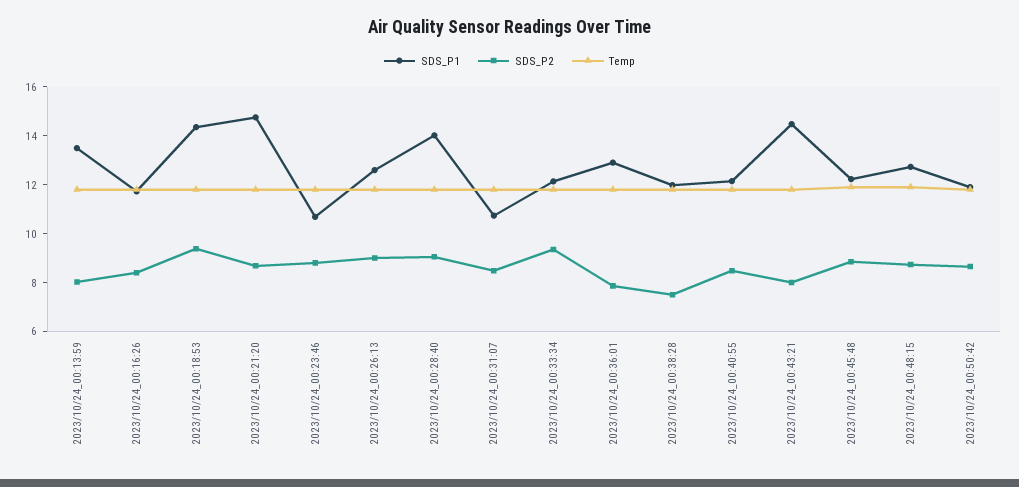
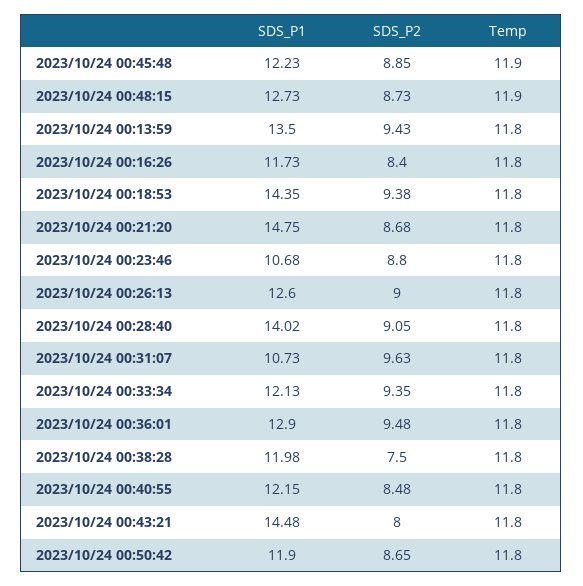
SDS_P2, 2023/10/24_00:13:59: 8 -> 9.43
SDS_P2, 2023/10/24_00:31:07: 8.5 -> 9.63
SDS_P2, 2023/10/24_00:36:01: 8 -> 9.48

